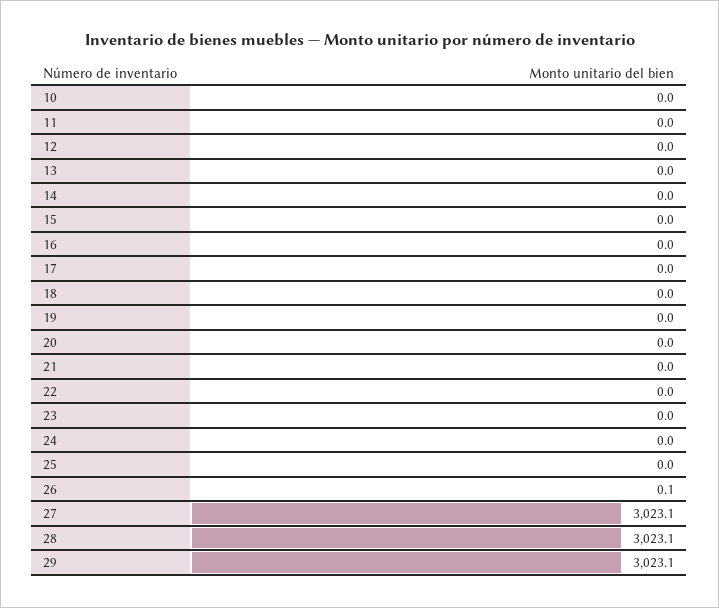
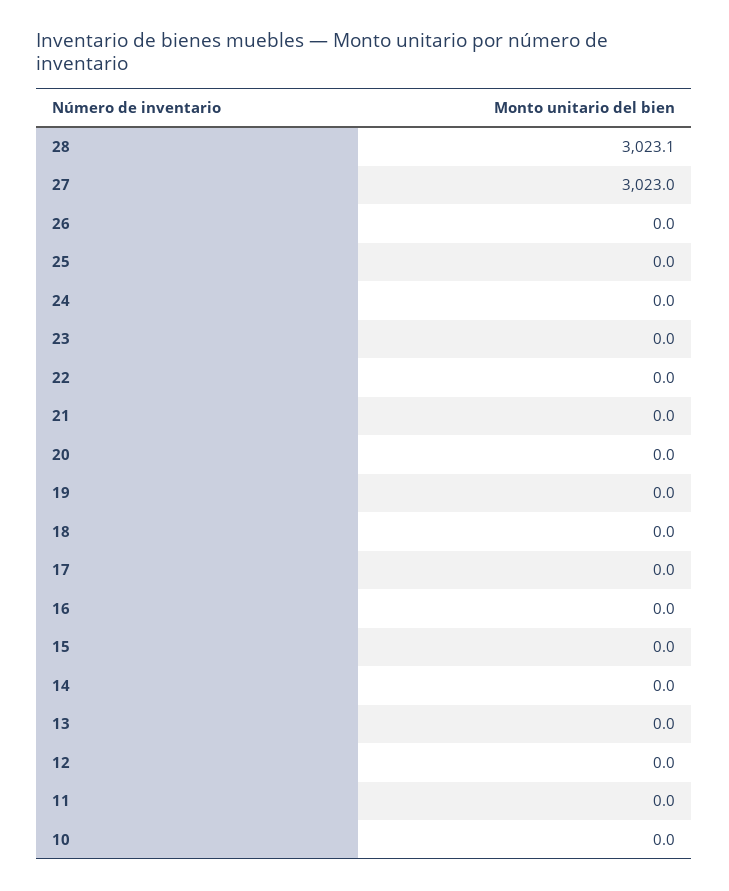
26: 0.1 -> 0
27: 3023.1 -> 3023
29: 3023.1 -> none

